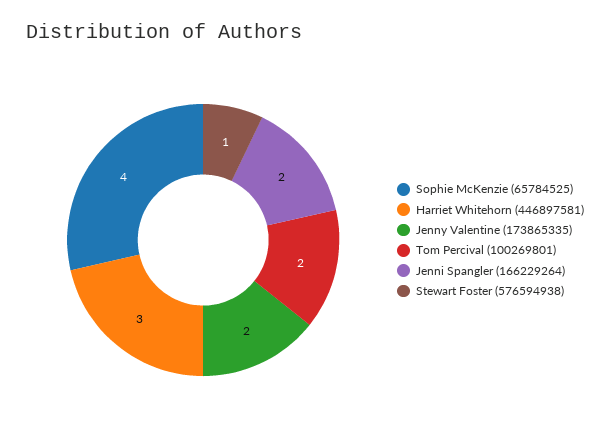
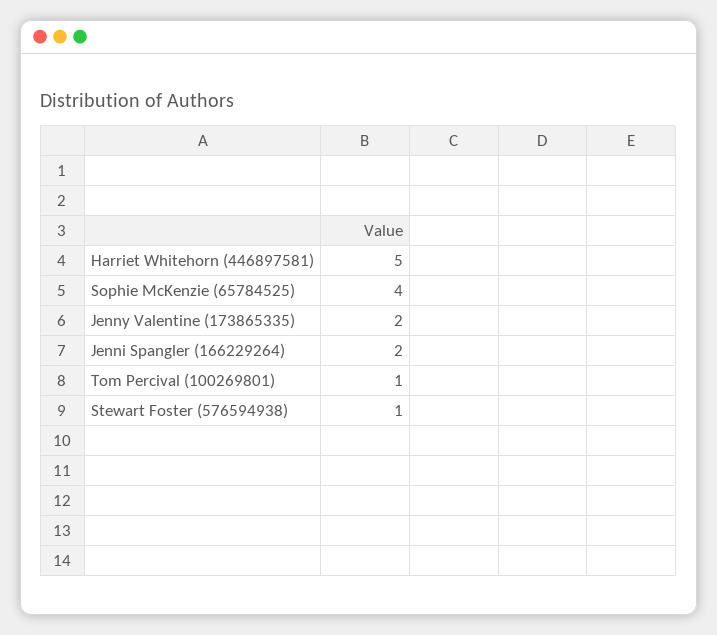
Harriet Whitehorn (446897581): 3 -> 5
Tom Percival (100269801): 2 -> 1

